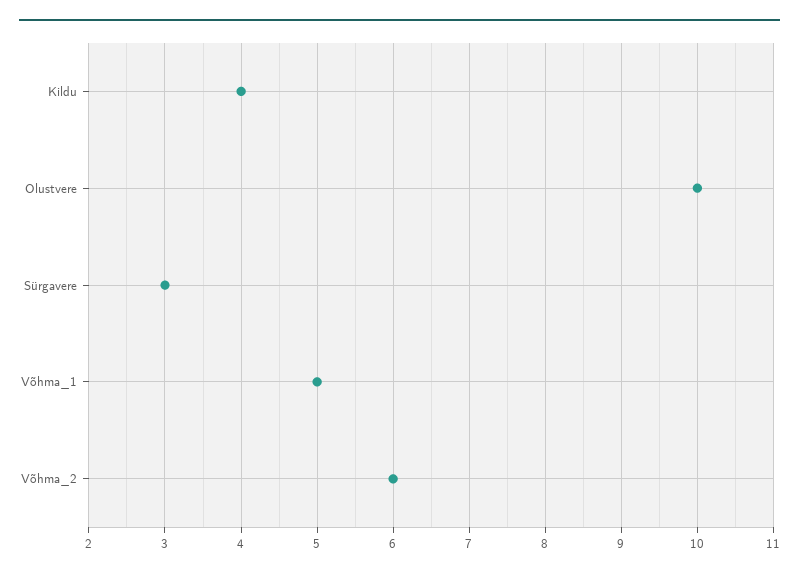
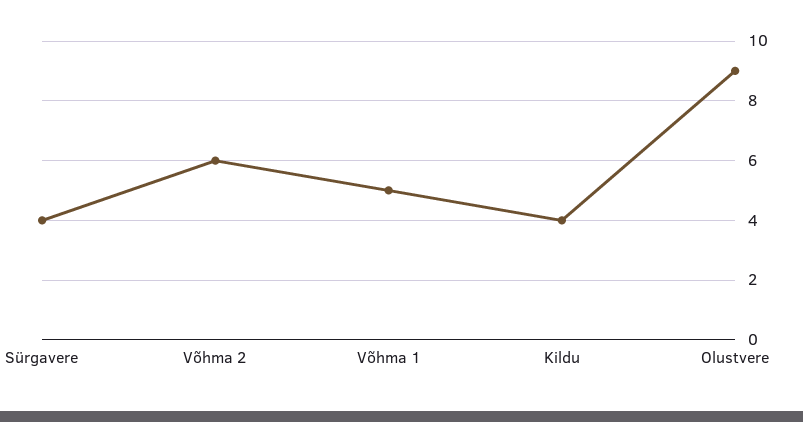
Olustvere: 10 -> 9
Sürgavere: 3 -> 4

